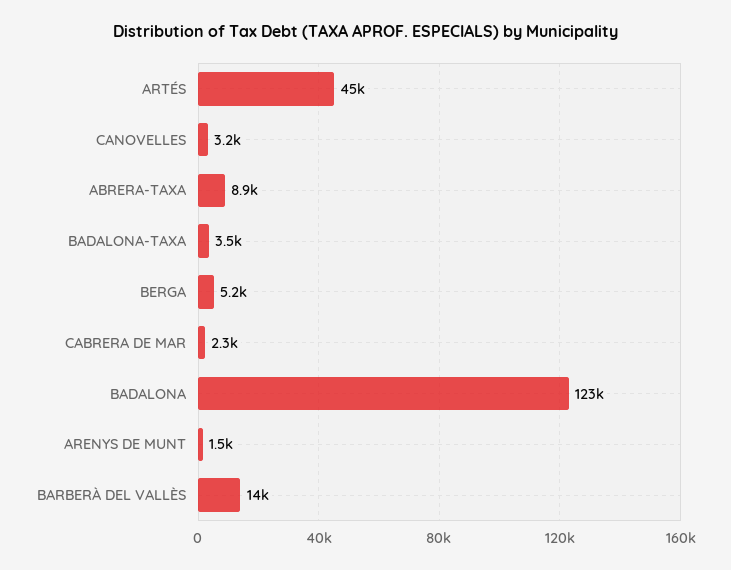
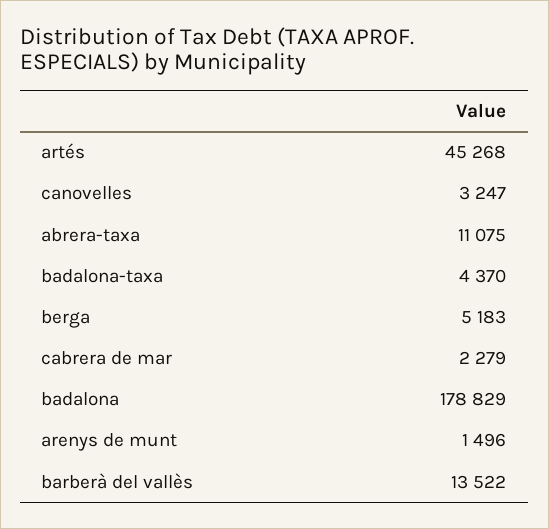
ABRERA-TAXA: 8900 -> 11075
BADALONA-TAXA: 3500 -> 4370
BADALONA: 123000 -> 178829

